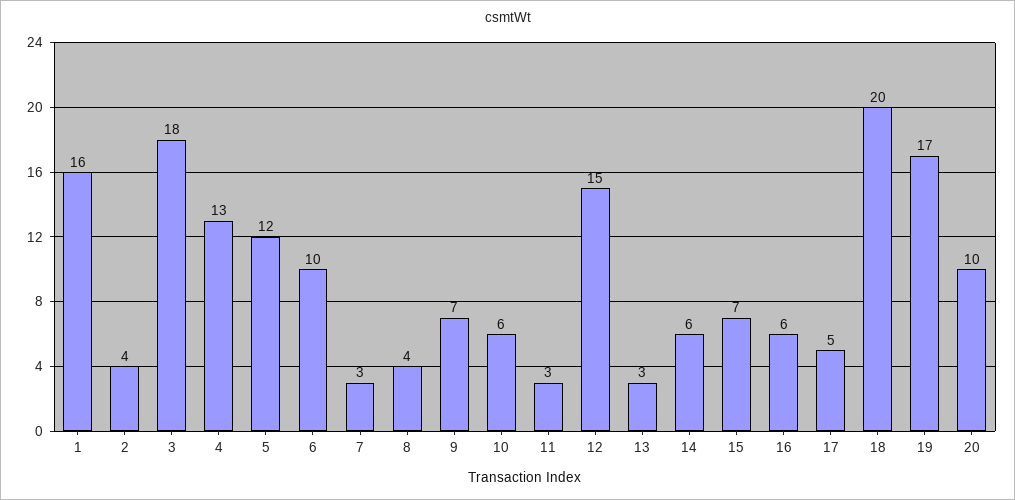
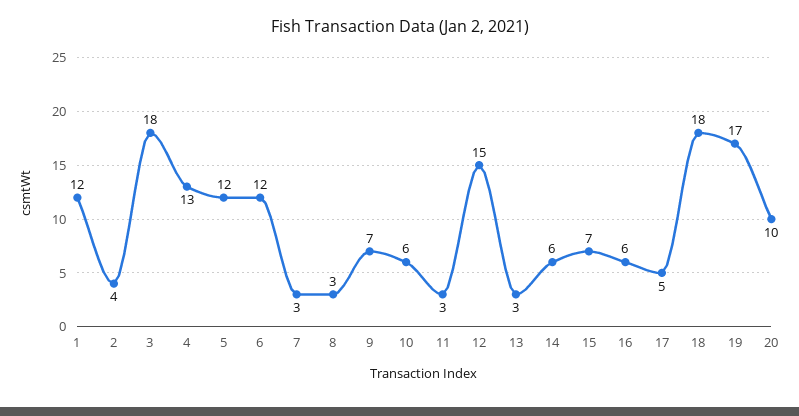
1: 16 -> 12
6: 10 -> 12
8: 4 -> 3
18: 20 -> 18

